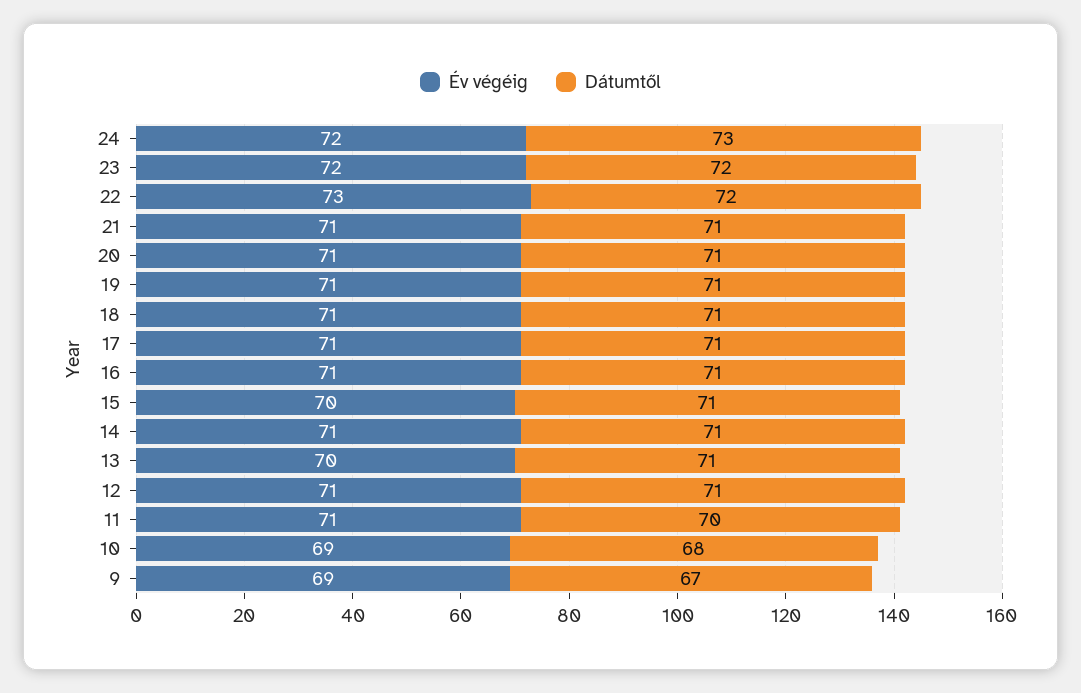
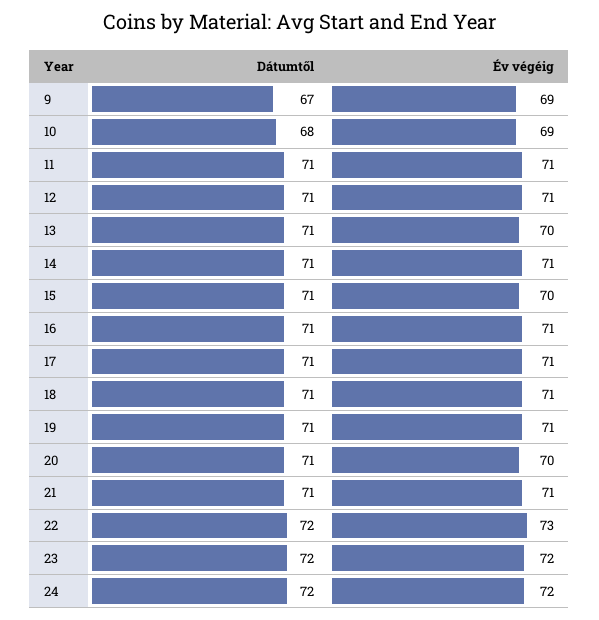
Dátumtől, 24: 73 -> 72
Év végéig, 20: 71 -> 70
Dátumtől, 11: 70 -> 71

